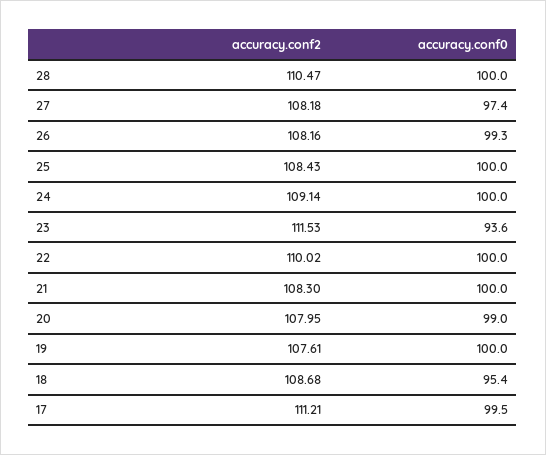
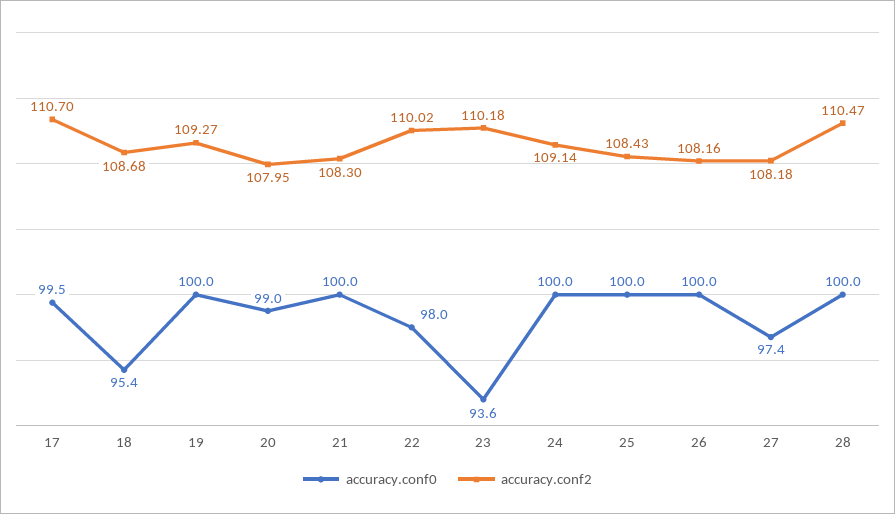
accuracy.conf0, 26: 99.3 -> 100
accuracy.conf2, 23: 111.53 -> 110.18
accuracy.conf0, 22: 100 -> 98
accuracy.conf2, 19: 107.61 -> 109.27
accuracy.conf2, 17: 111.21 -> 110.7

